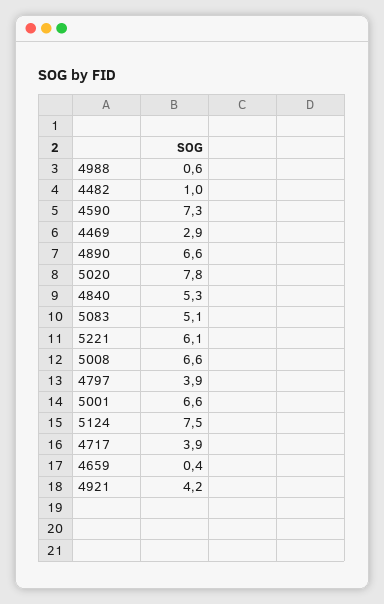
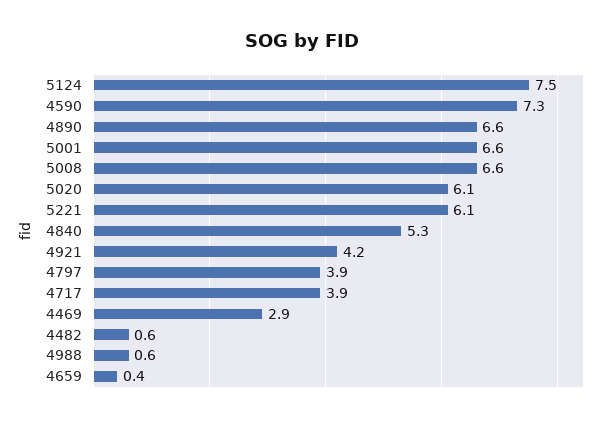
4482: 1 -> 0.6
5020: 7.8 -> 6.1
5083: 5.1 -> none

